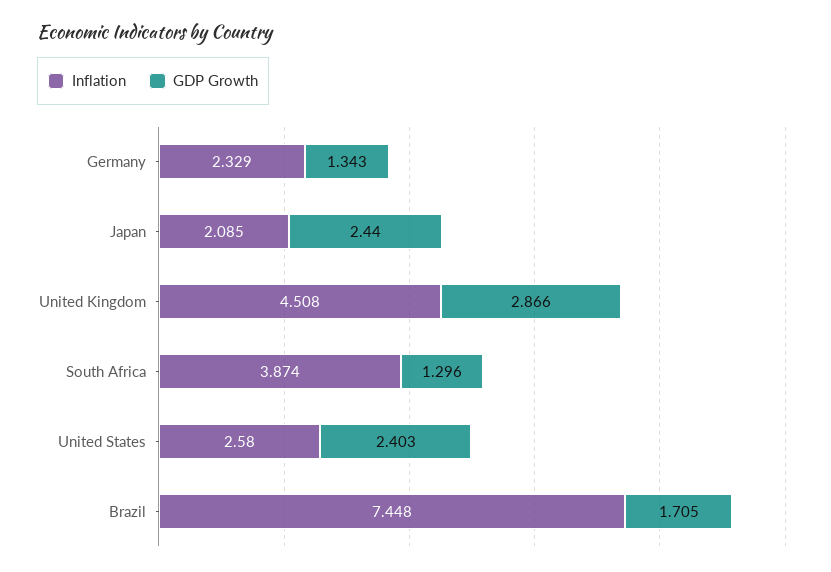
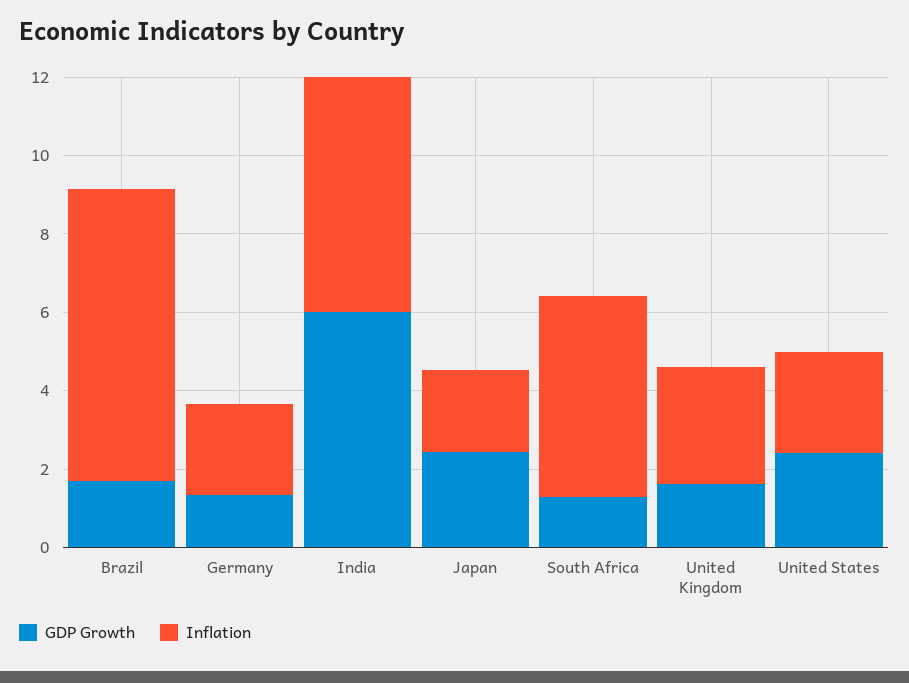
Inflation, United Kingdom: 4.508 -> 3
GDP Growth, United Kingdom: 2.866 -> 1.5
Inflation, South Africa: 3.874 -> 5
GDP Growth, India: none -> 6
Inflation, India: none -> 6

